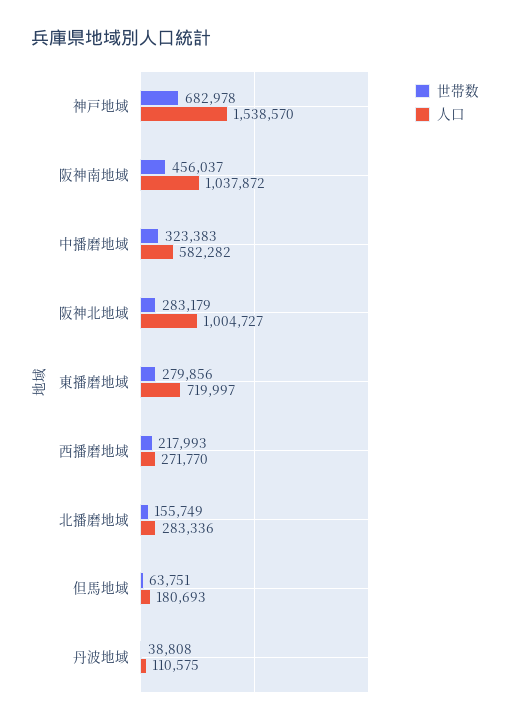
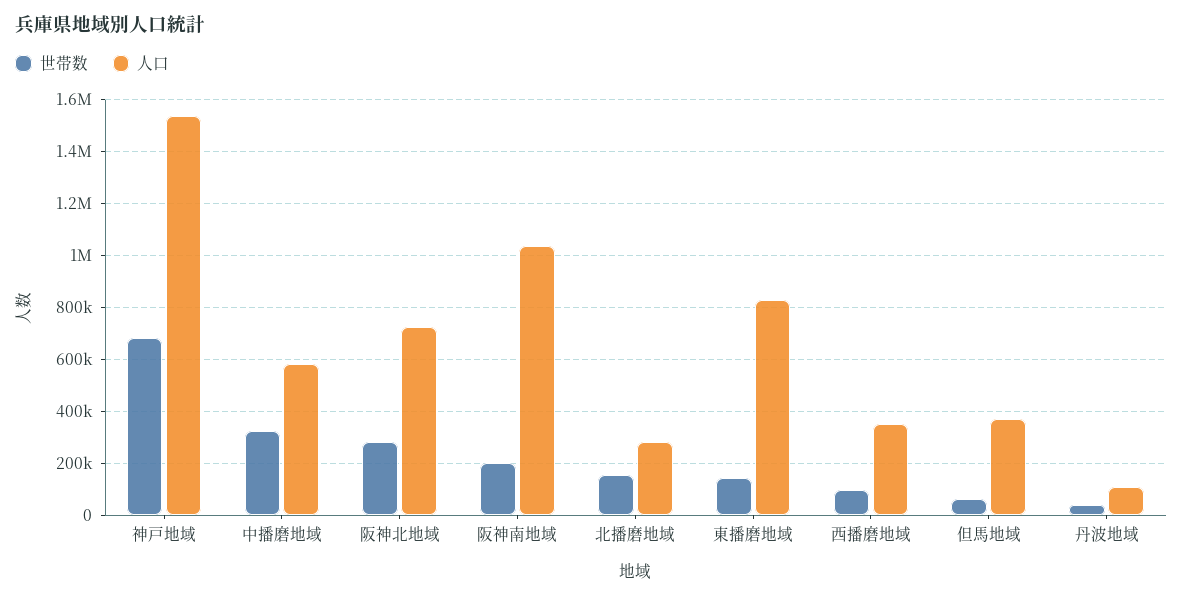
世帯数, 阪神南地域: 456037 -> 200000
人口, 阪神北地域: 1004727 -> 725000
世帯数, 東播磨地域: 279856 -> 150000
人口, 東播磨地域: 719997 -> 825000
世帯数, 西播磨地域: 217993 -> 100000
人口, 西播磨地域: 271770 -> 350000
人口, 但馬地域: 180693 -> 375000

